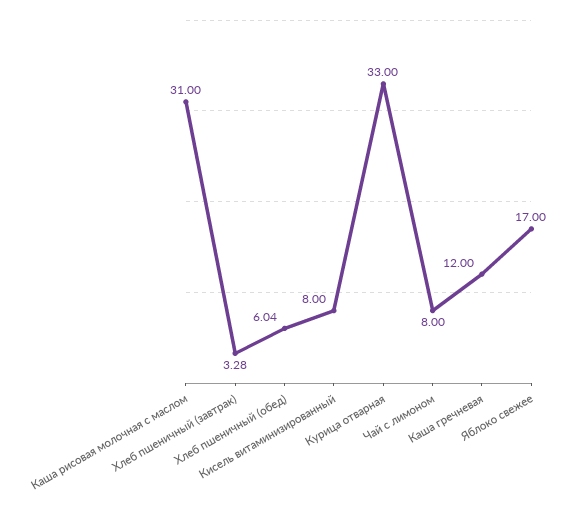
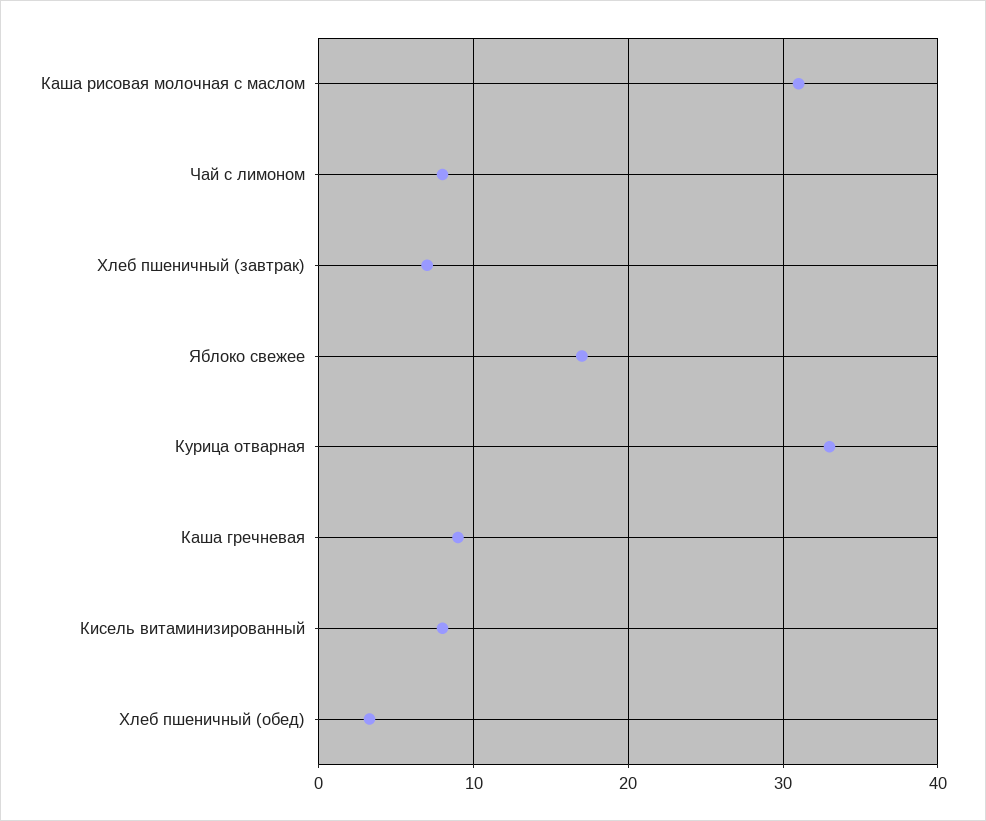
Хлеб пшеничный (завтрак): 3.28 -> 7
Хлеб пшеничный (обед): 6.04 -> 3
Каша гречневая: 12 -> 9

